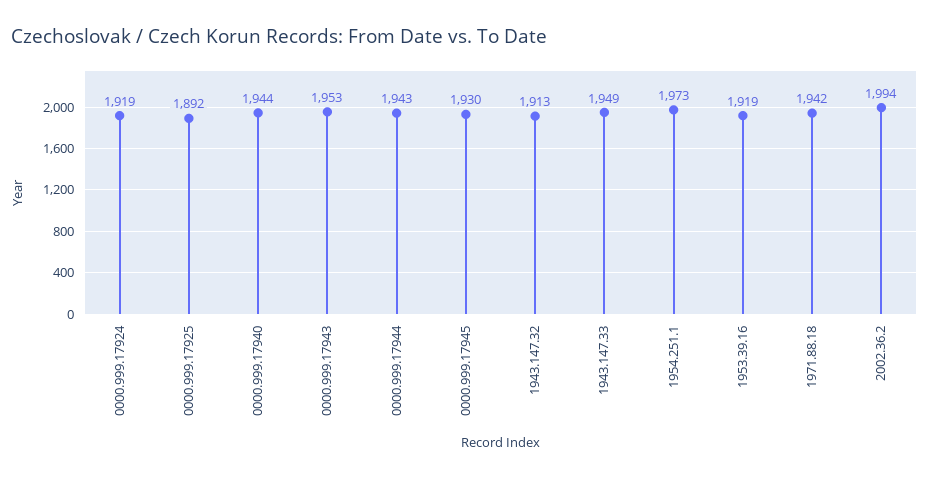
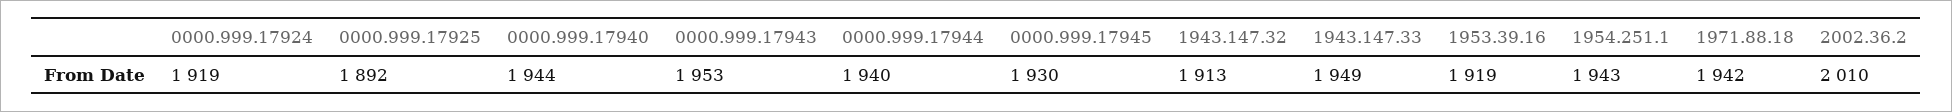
0000.999.17944: 1943 -> 1940
1954.251.1: 1973 -> 1943
2002.36.2: 1994 -> 2010

